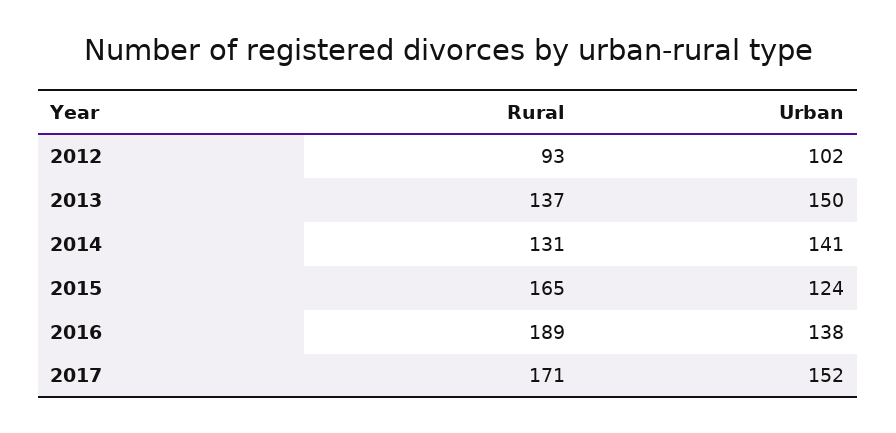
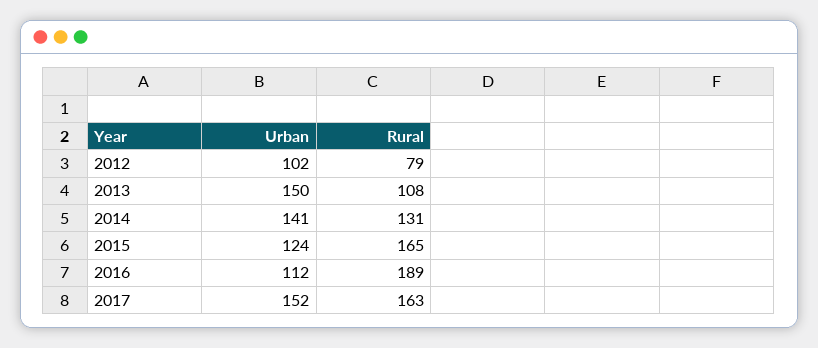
Rural, 2012: 93 -> 79
Rural, 2013: 137 -> 108
Urban, 2016: 138 -> 112
Rural, 2017: 171 -> 163

